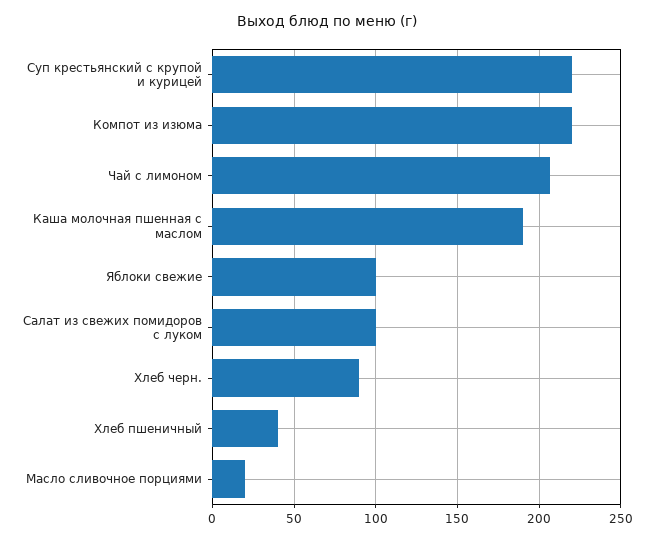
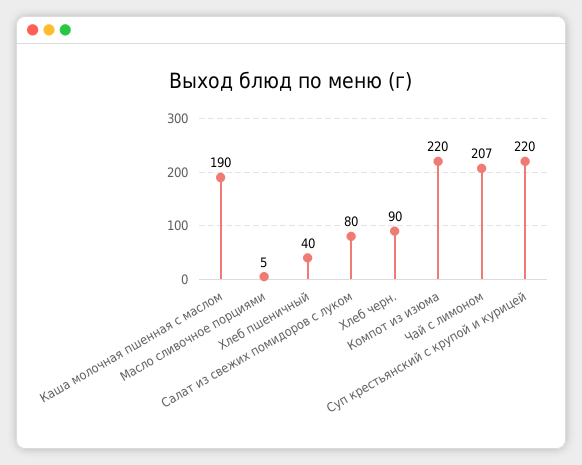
Яблоки свежие: 100 -> none
Салат из свежих помидоров с луком: 100 -> 80
Масло сливочное порциями: 20 -> 5

